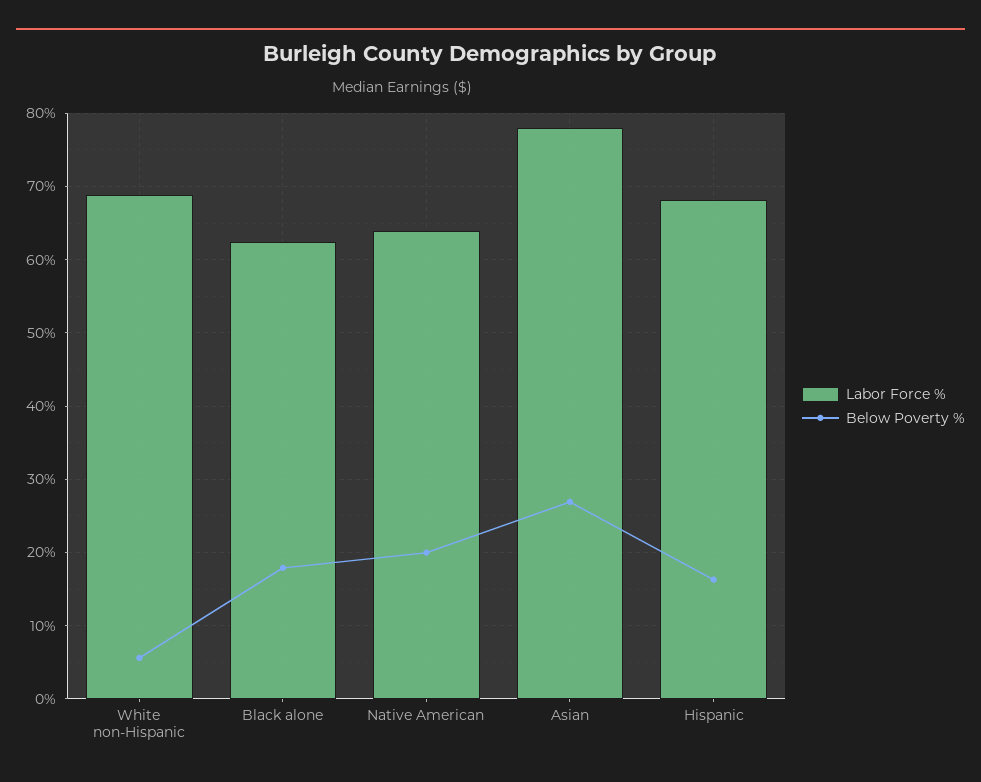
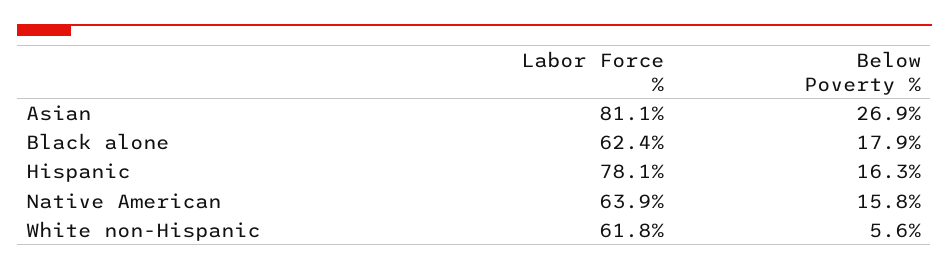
Labor Force %, White non-Hispanic: 69 -> 61.8
Below Poverty %, Native American: 20 -> 15.8
Labor Force %, Asian: 78 -> 81.1
Labor Force %, Hispanic: 68 -> 78.1

